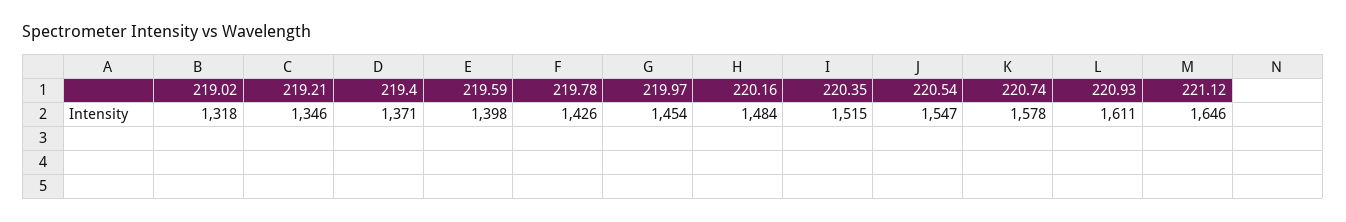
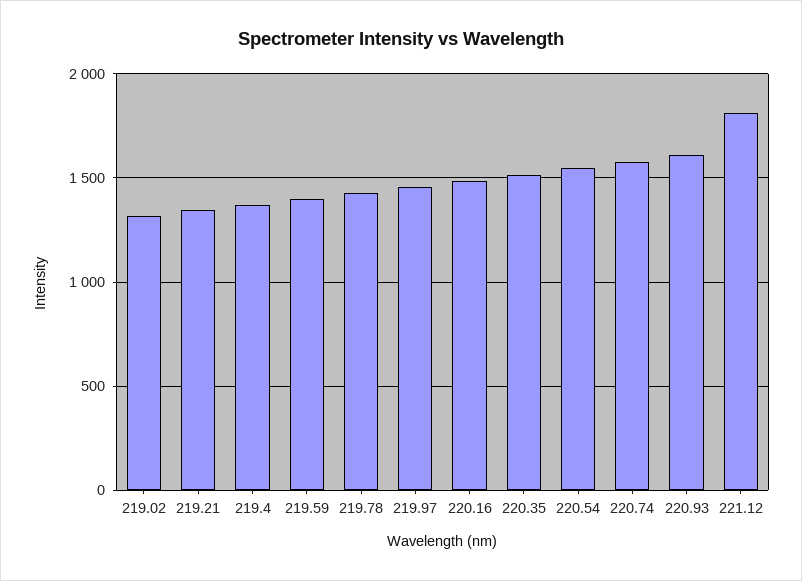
221.12: 1646 -> 1800

